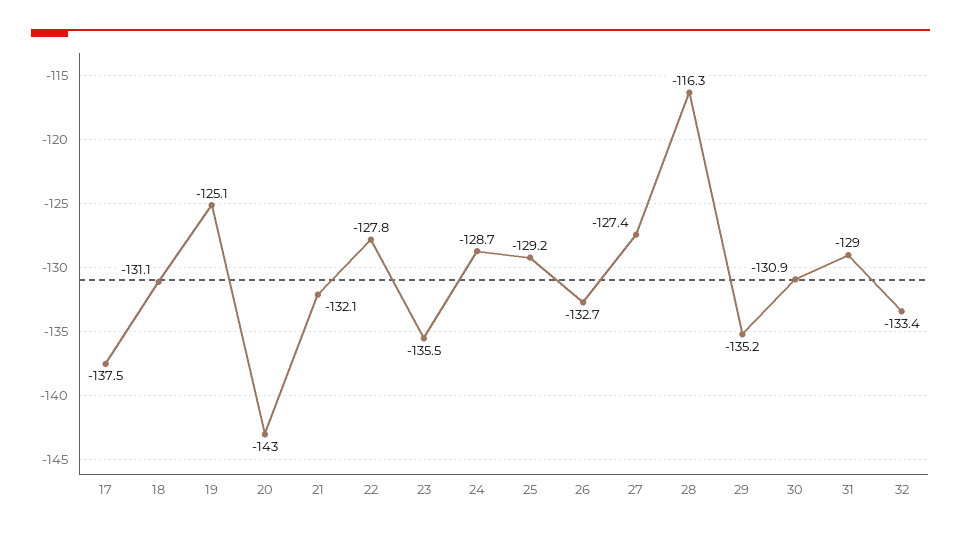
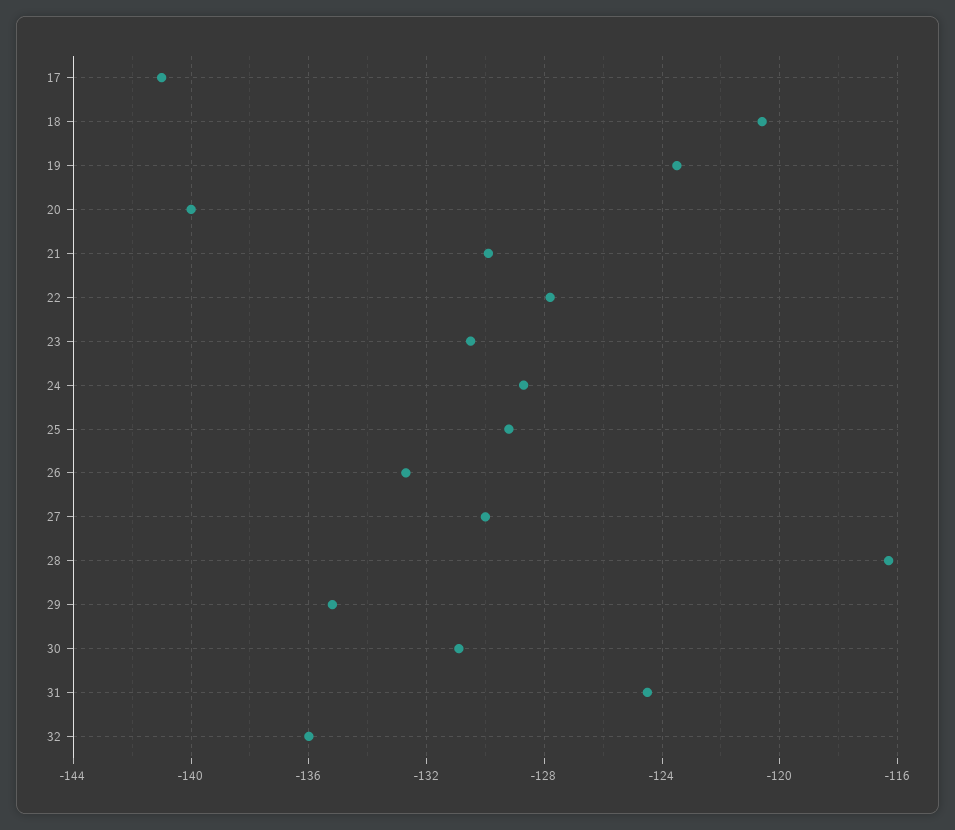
17: -137.5 -> -141
18: -131.1 -> -120.5
19: -125.1 -> -123.5
20: -143 -> -140
21: -132.1 -> -130
23: -135.5 -> -130.5
27: -127.4 -> -130
31: -129 -> -124.5
32: -133.4 -> -136

